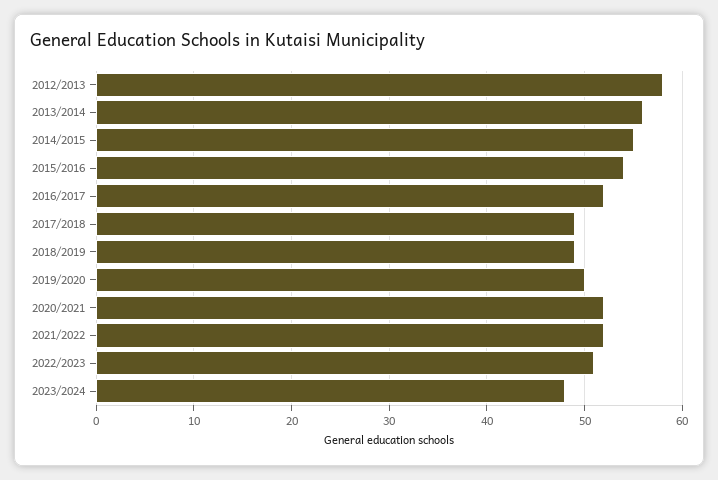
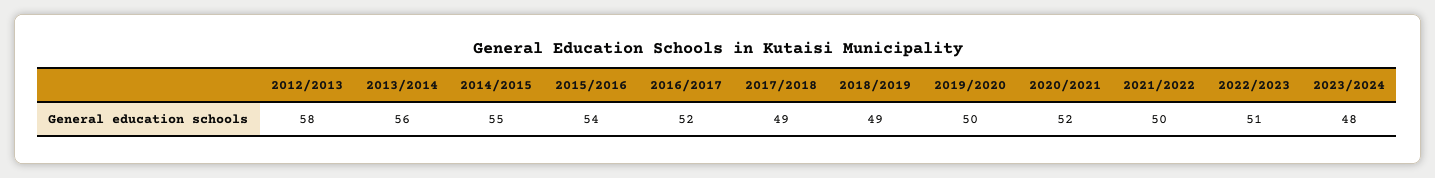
2021/2022: 52 -> 50

